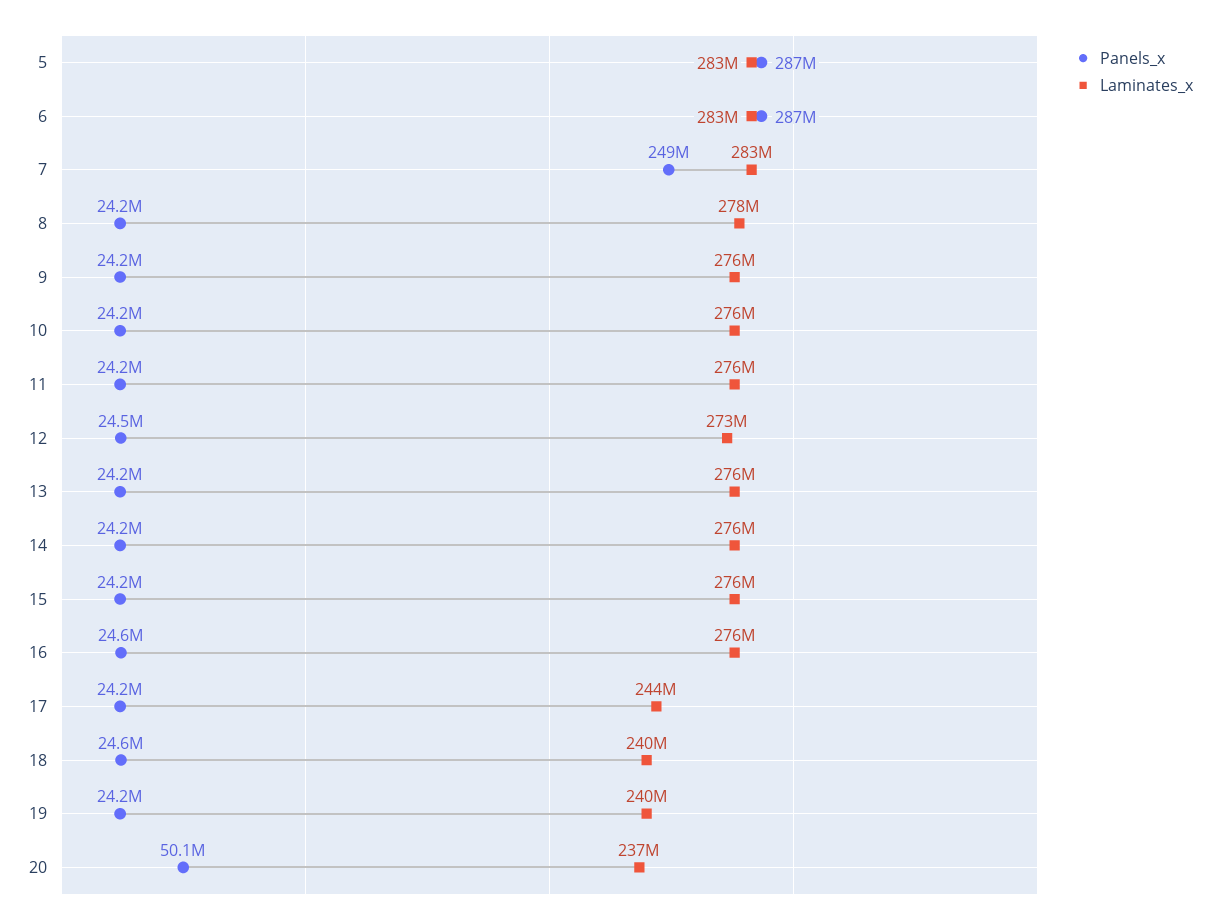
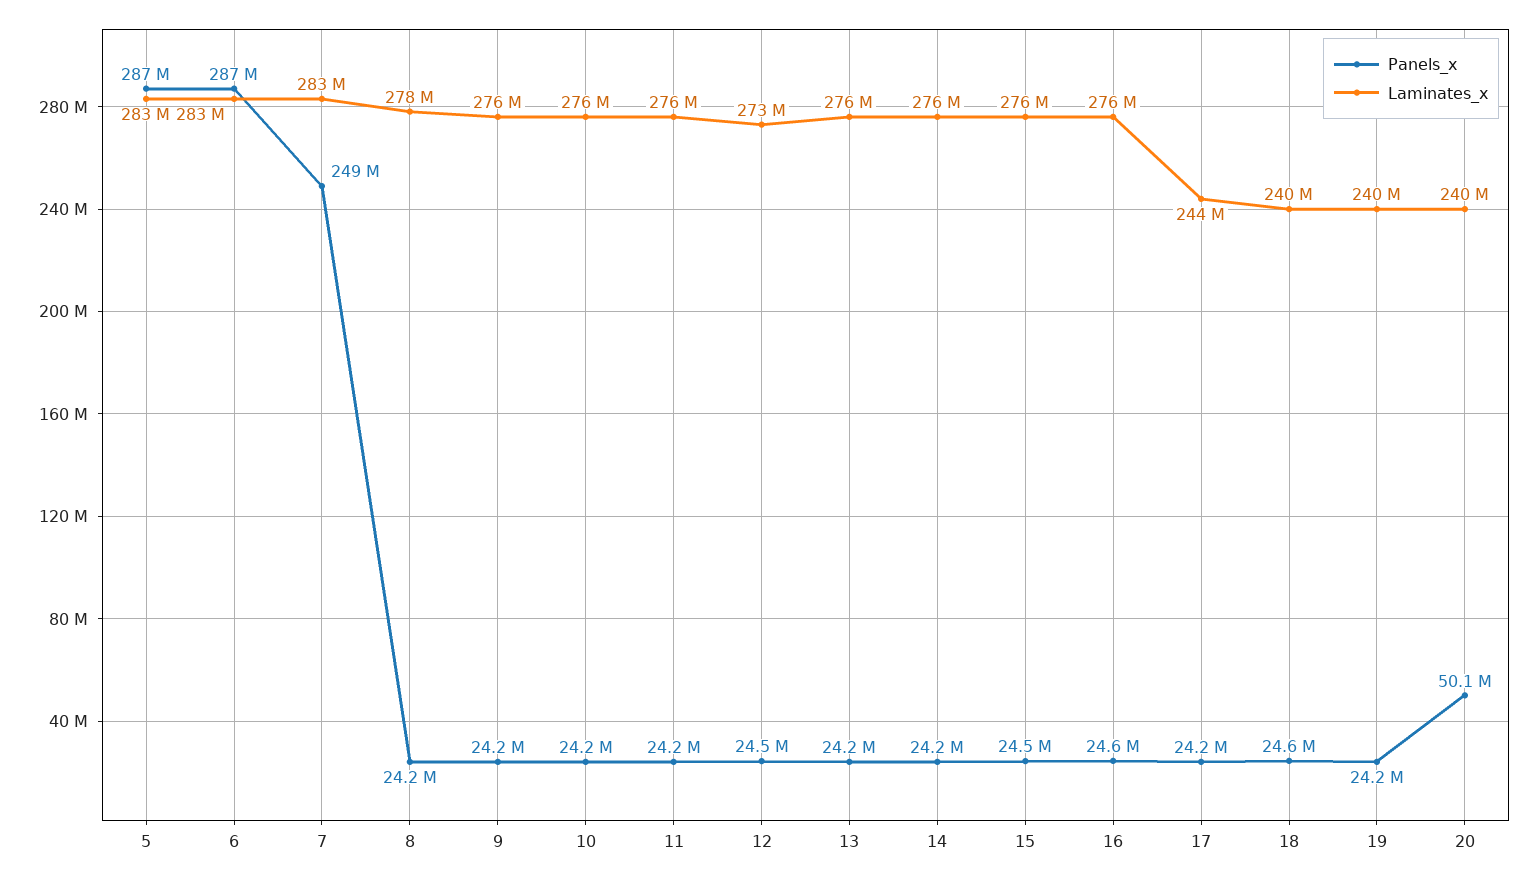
Panels_x, 15: 24200000 -> 24500000
Laminates_x, 20: 237000000 -> 240000000

